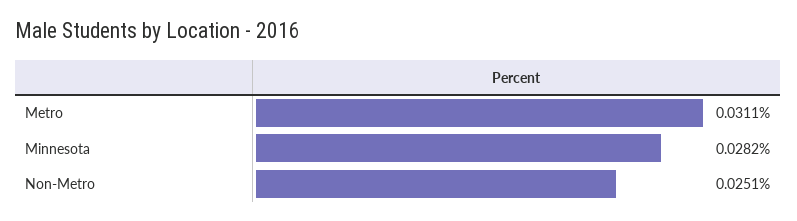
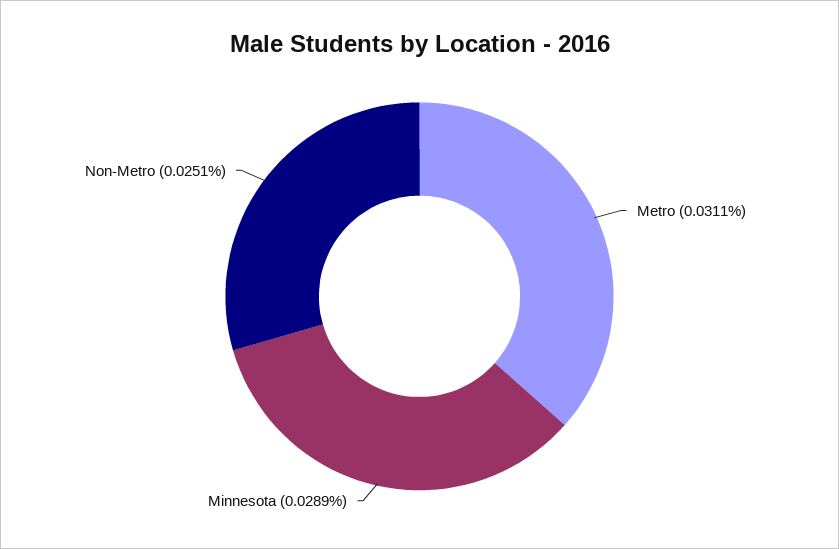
Minnesota: 0.0282 -> 0.0289

